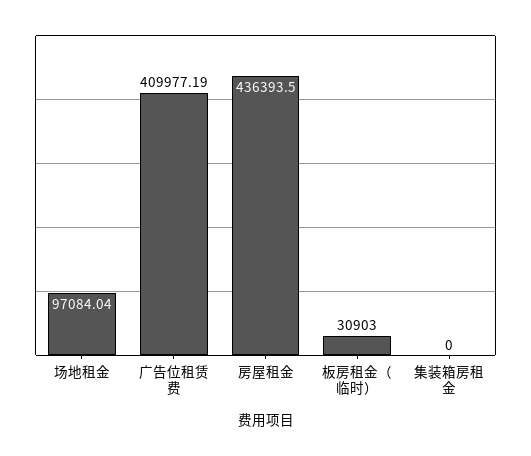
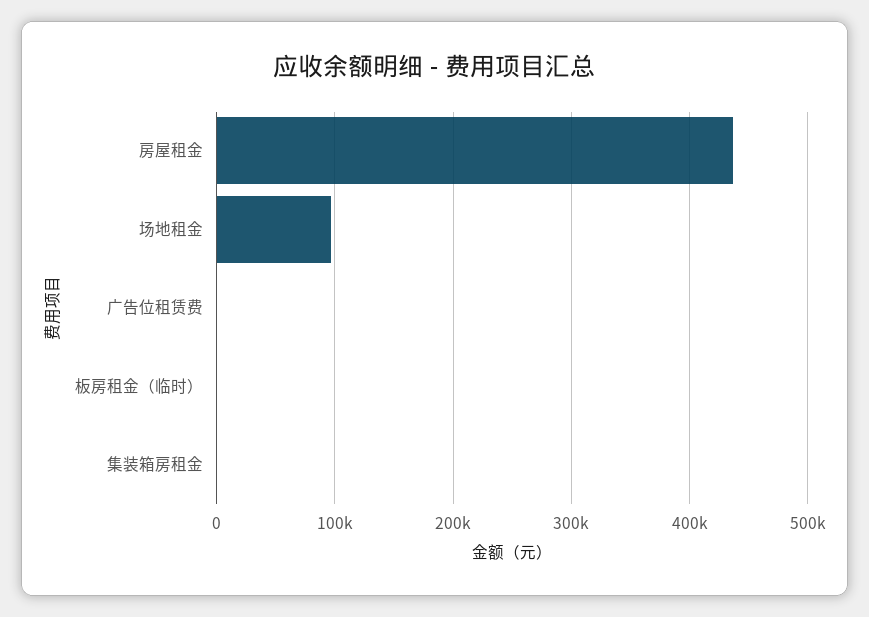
广告位租赁费: 409977.19 -> 0
板房租金（临时）: 30903 -> 0

